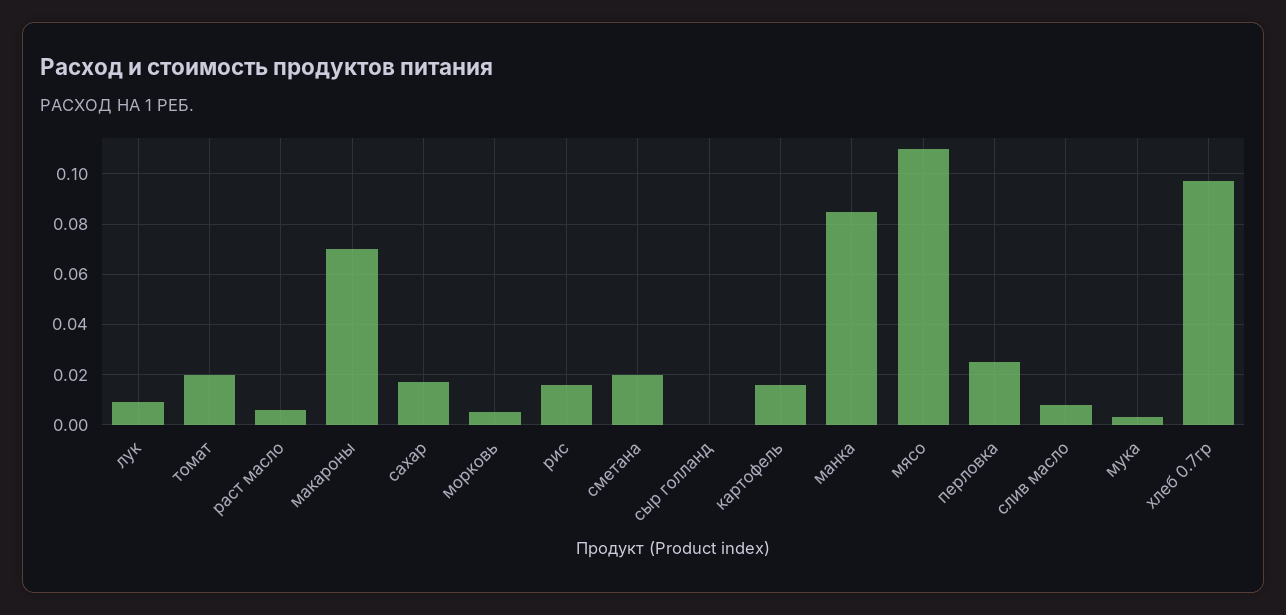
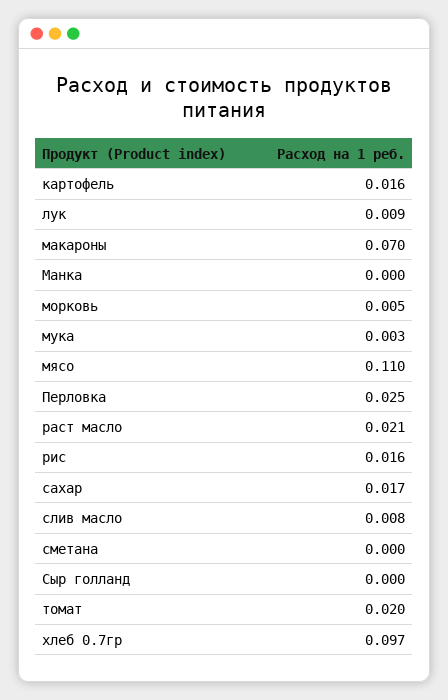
раст масло: 0.005 -> 0.021
сметана: 0.02 -> 0
манка: 0.085 -> 0

